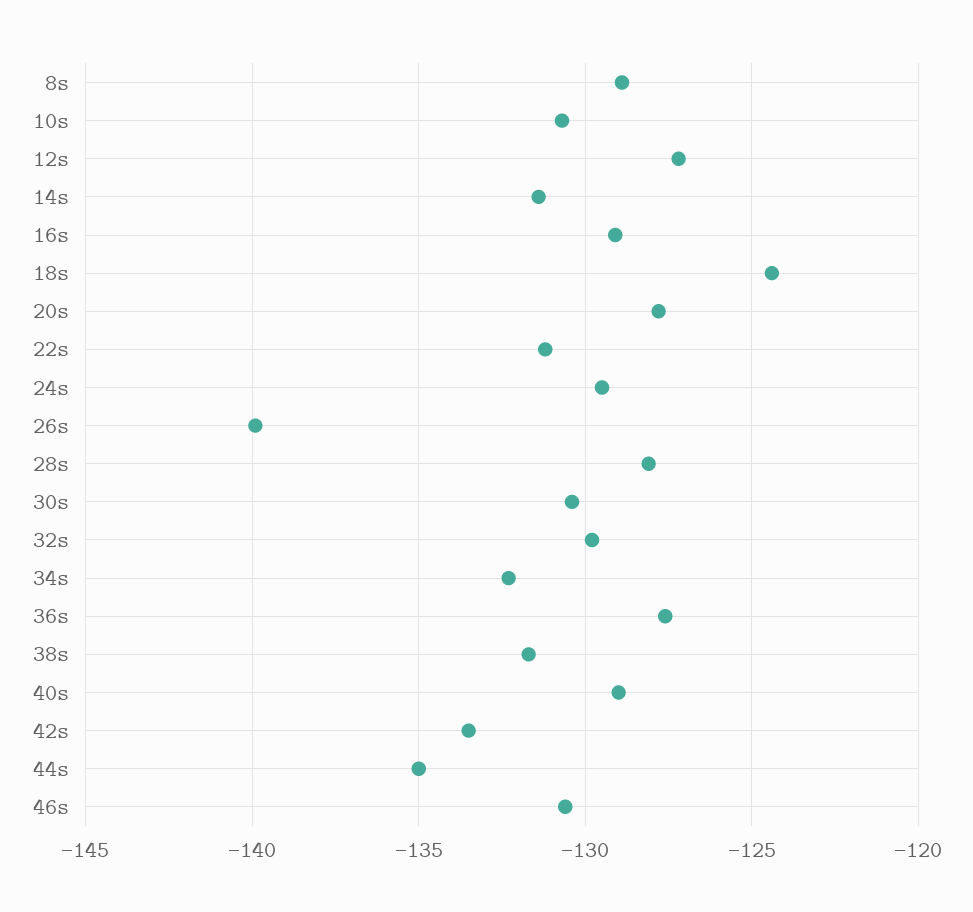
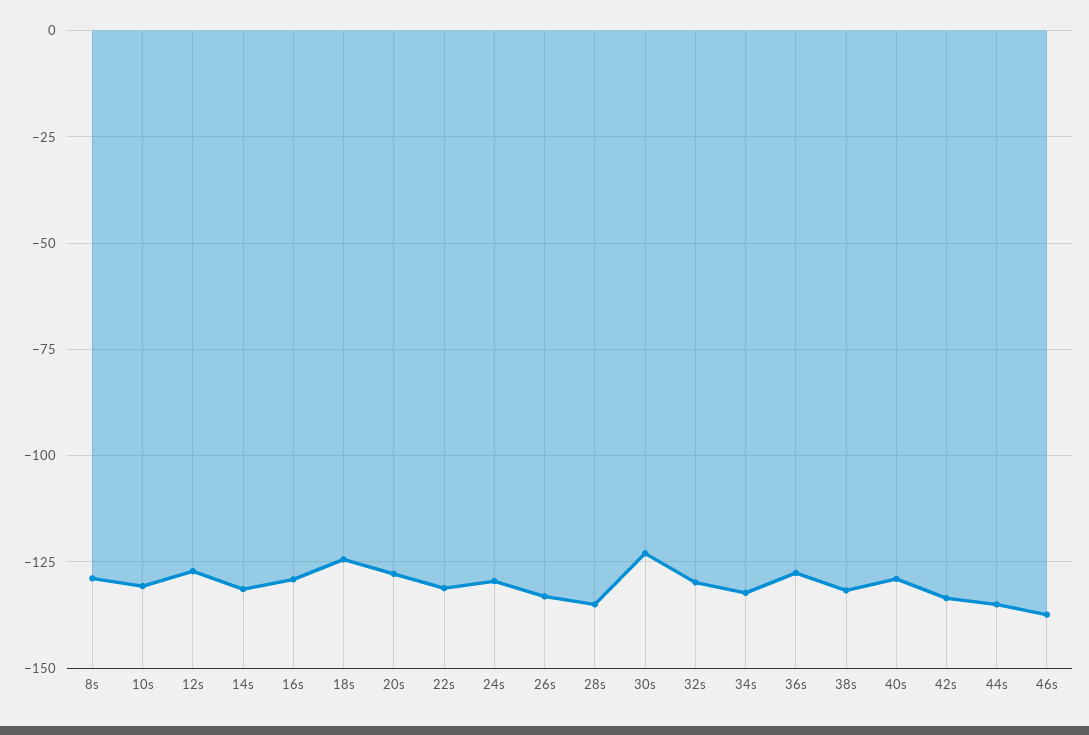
26s: -140 -> -132.5
28s: -128 -> -135
30s: -130.5 -> -122.5
46s: -130.5 -> -137.5

